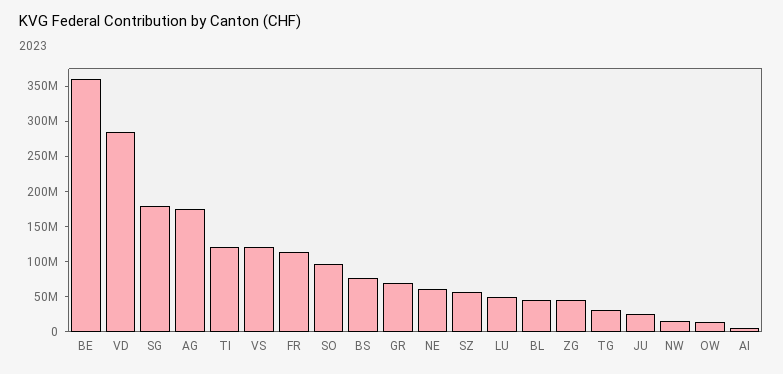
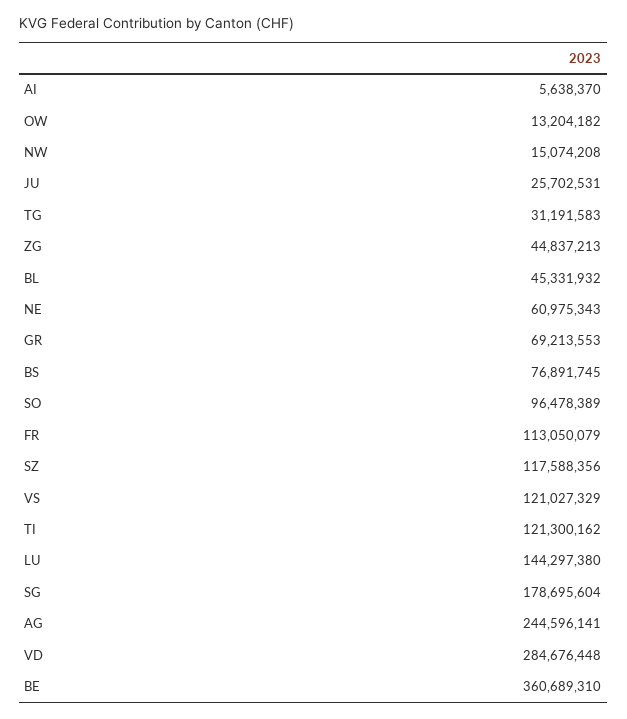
AG: 175000000 -> 244596141
SZ: 50000000 -> 117588356
LU: 50000000 -> 144297380

